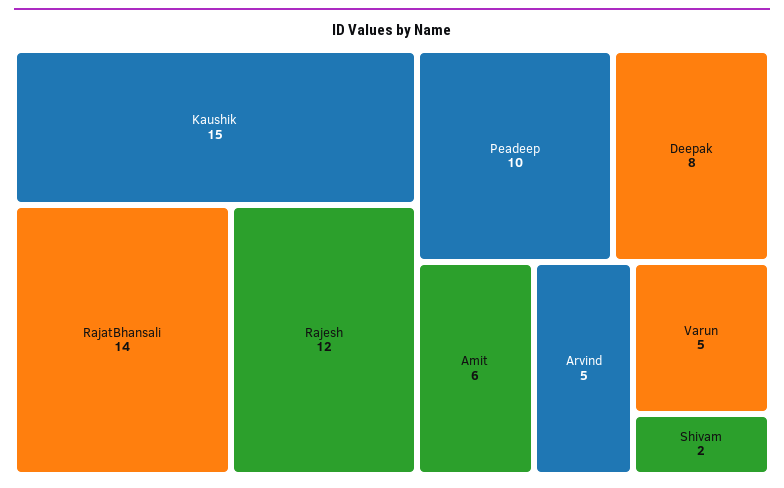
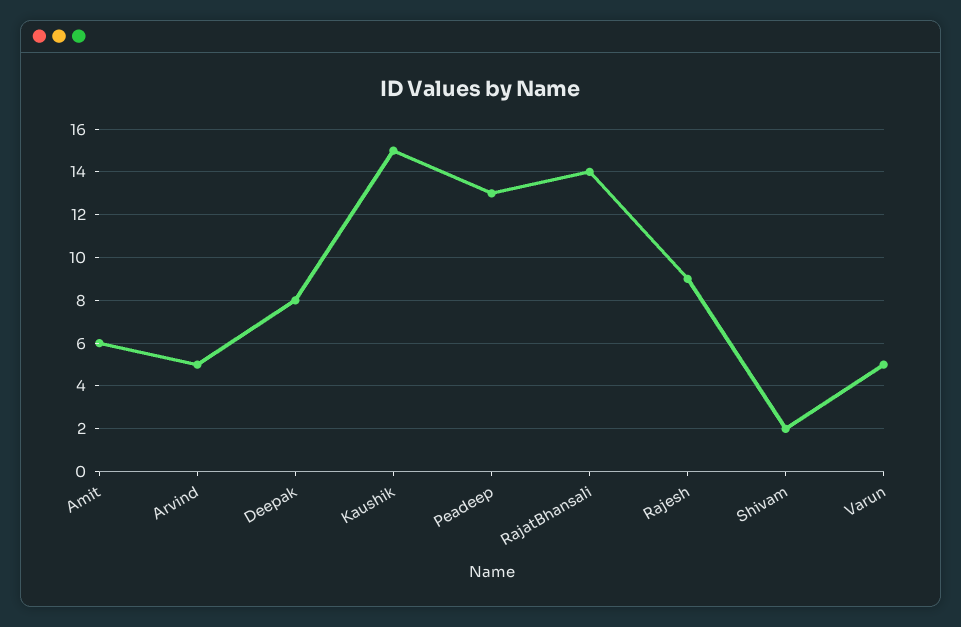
Rajesh: 12 -> 9
Peadeep: 10 -> 13

